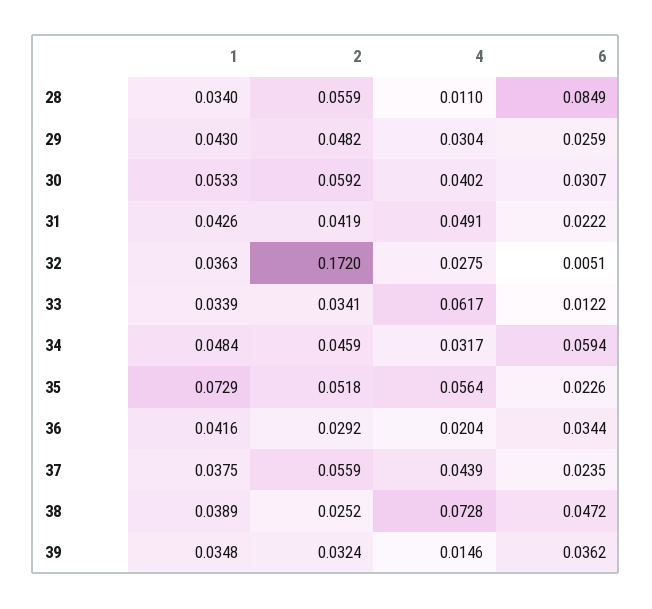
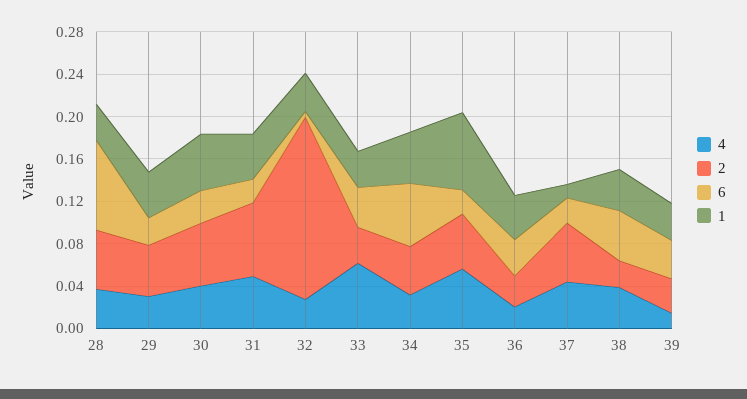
4, 28: 0.011 -> 0.04
2, 31: 0.0419 -> 0.07
6, 33: 0.0122 -> 0.04
1, 37: 0.0375 -> 0.01
4, 38: 0.0728 -> 0.04

